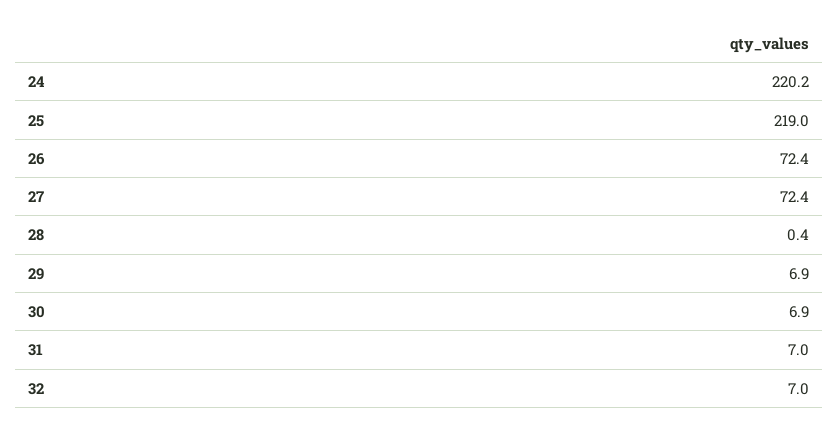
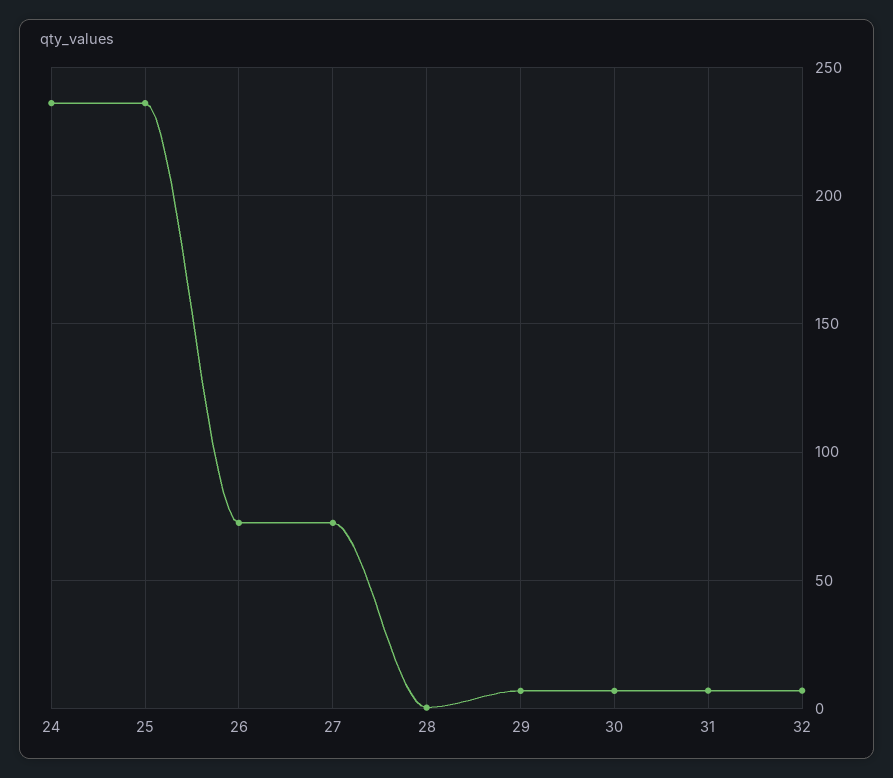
24: 220.2 -> 235
25: 219 -> 235

